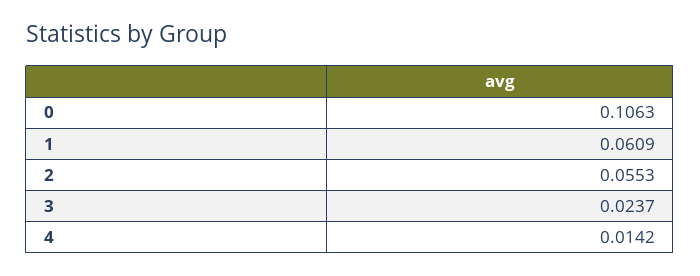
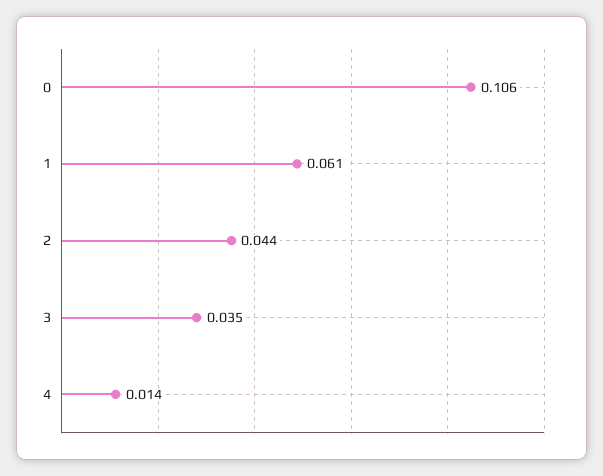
2: 0.0553 -> 0.044
3: 0.0237 -> 0.035

